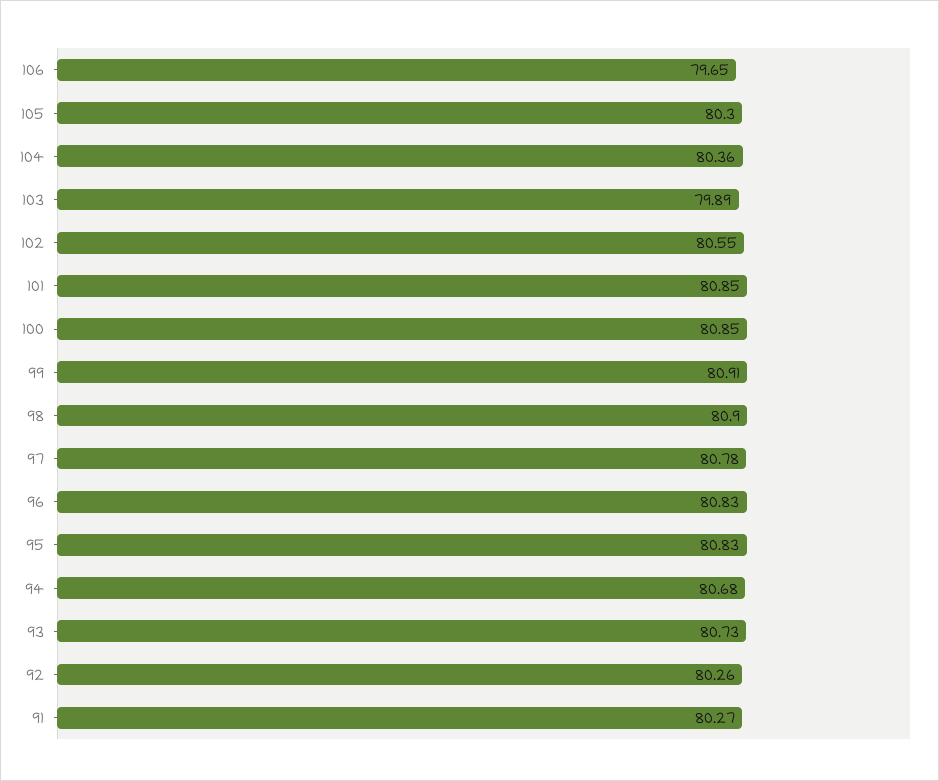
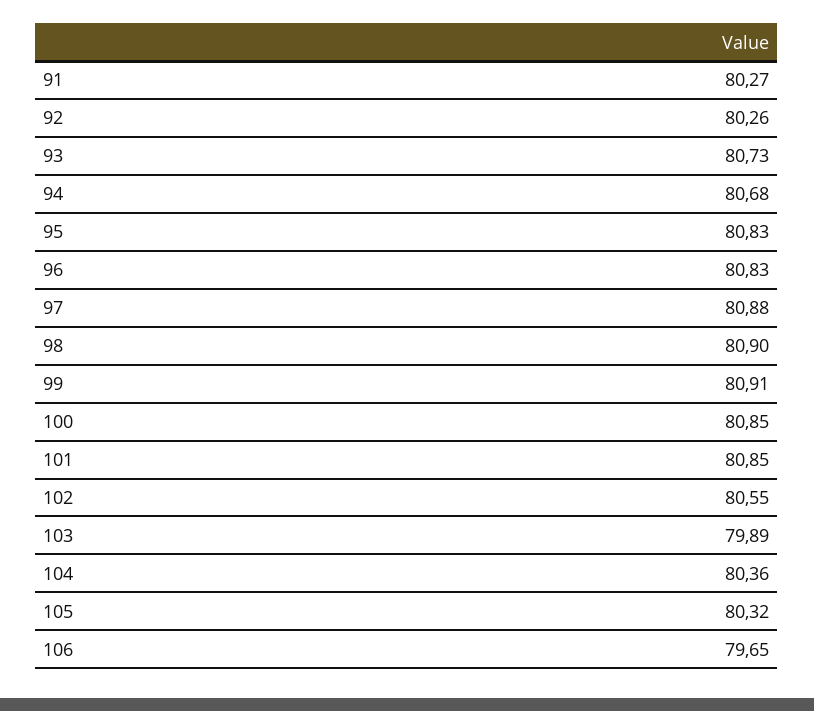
105: 80.3 -> 80.32
97: 80.78 -> 80.88

